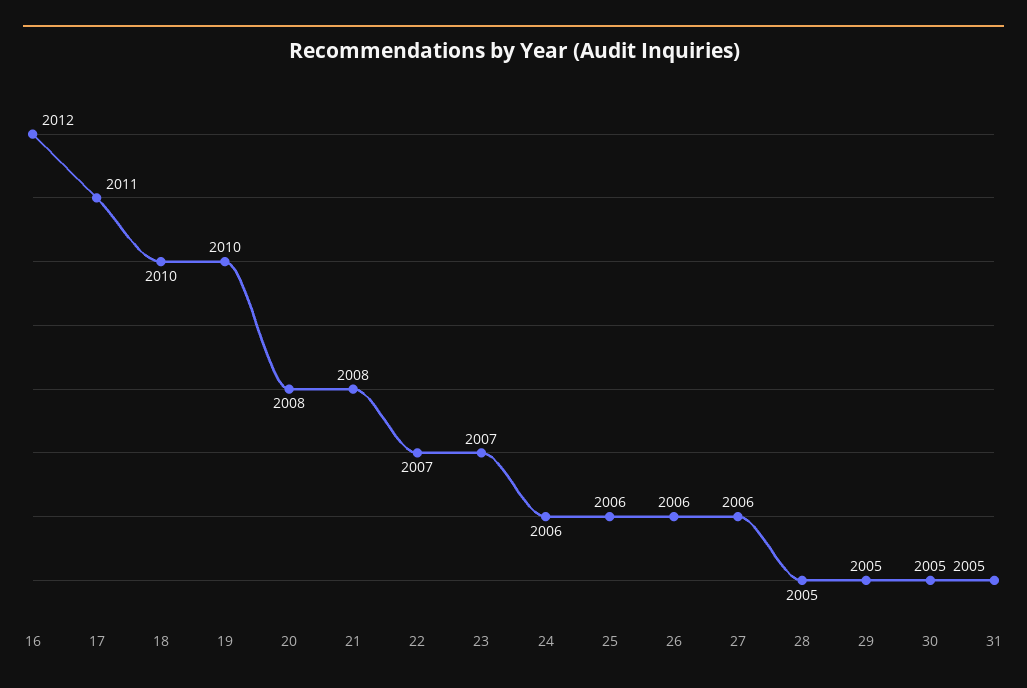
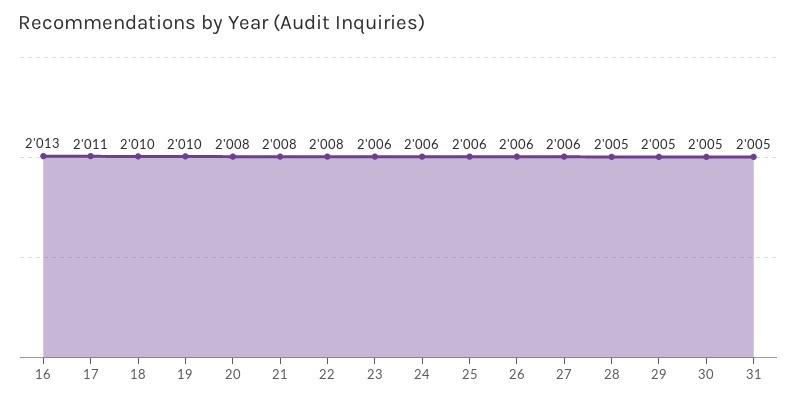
16: 2012 -> 2013
22: 2007 -> 2008
23: 2007 -> 2006

